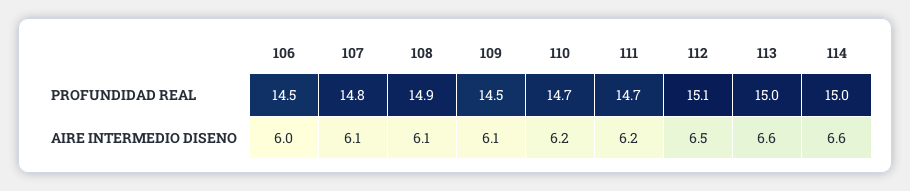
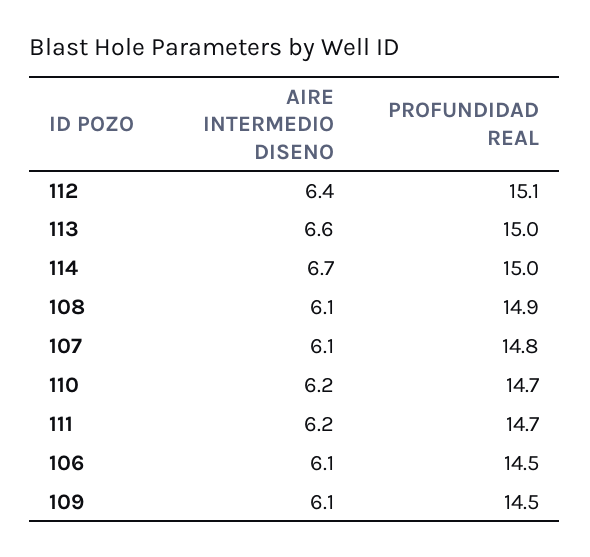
106, AIRE INTERMEDIO DISENO: 6 -> 6.1
112, AIRE INTERMEDIO DISENO: 6.5 -> 6.4
114, AIRE INTERMEDIO DISENO: 6.6 -> 6.7

